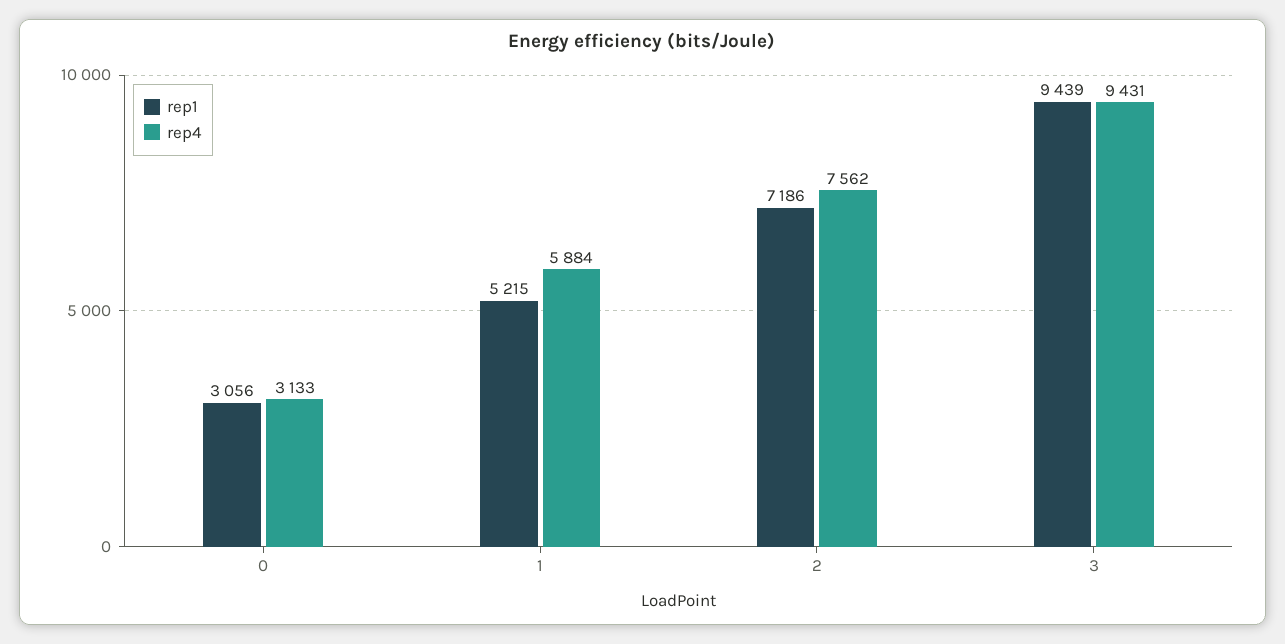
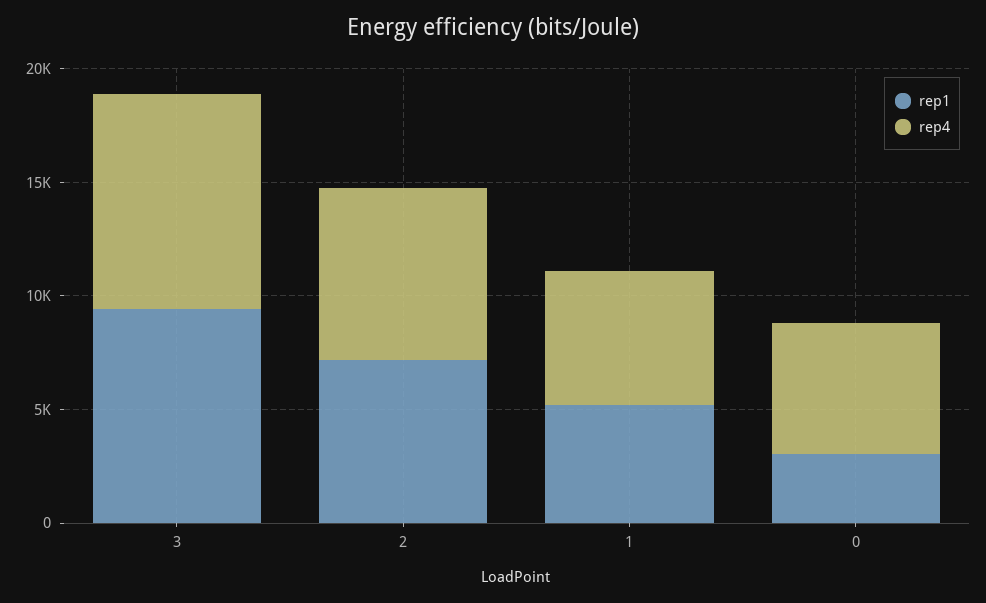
rep4, 0: 3133 -> 6000

